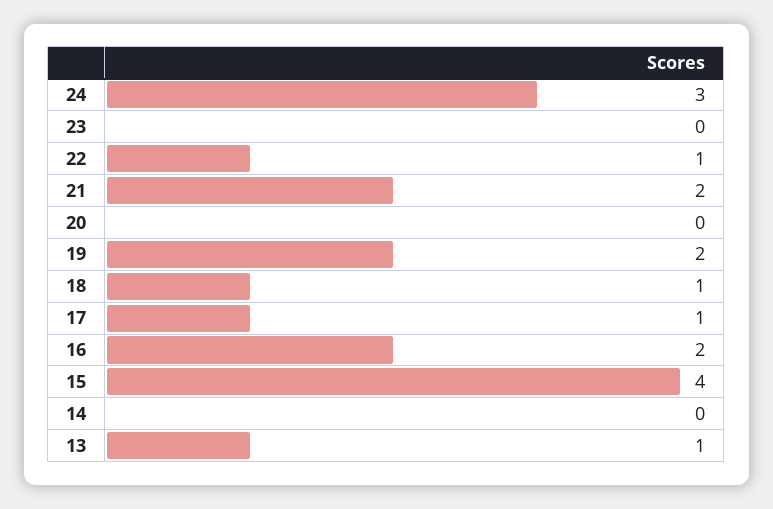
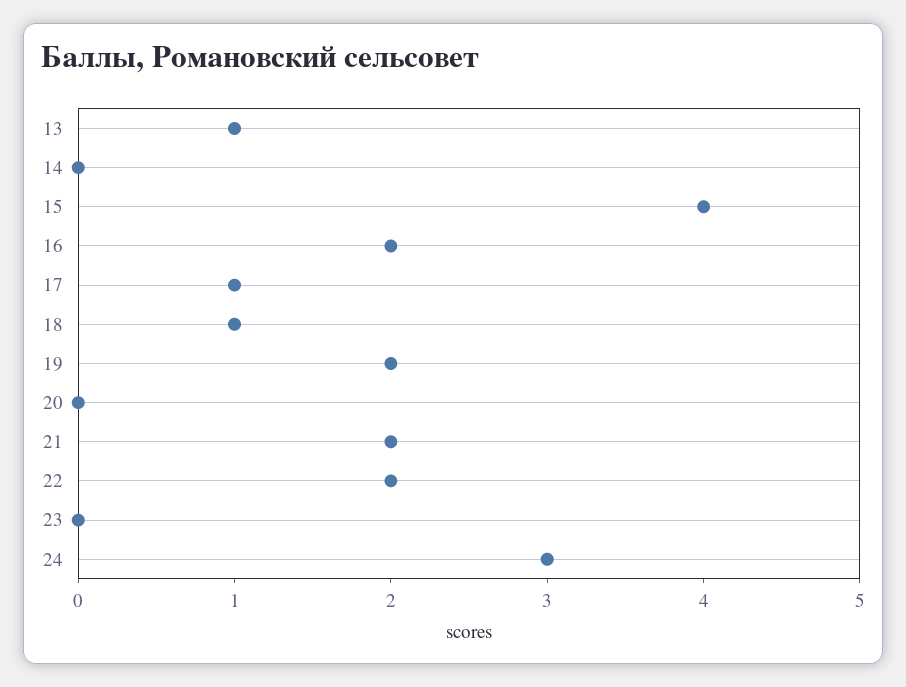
22: 1 -> 2

